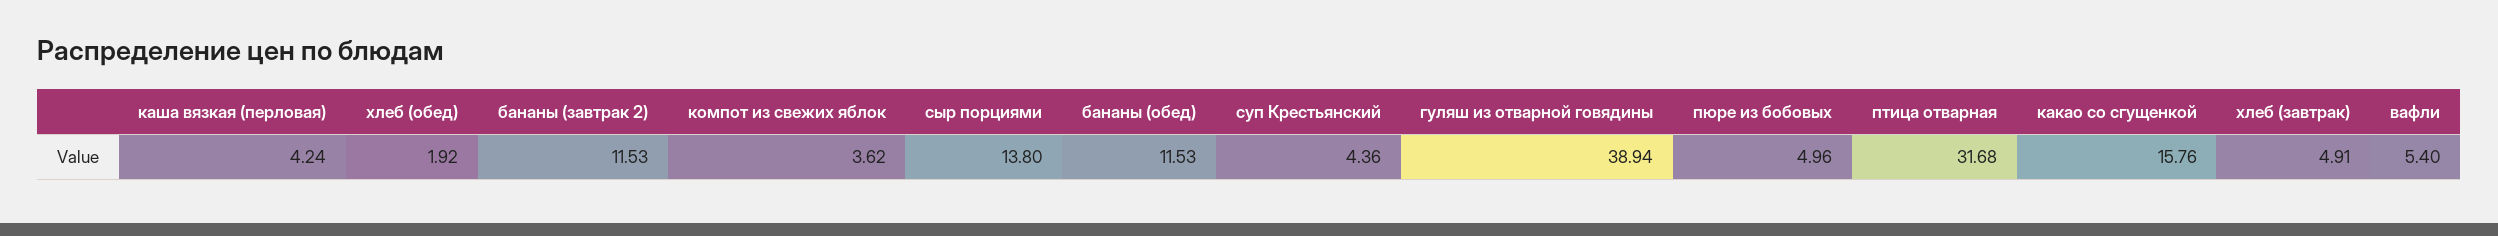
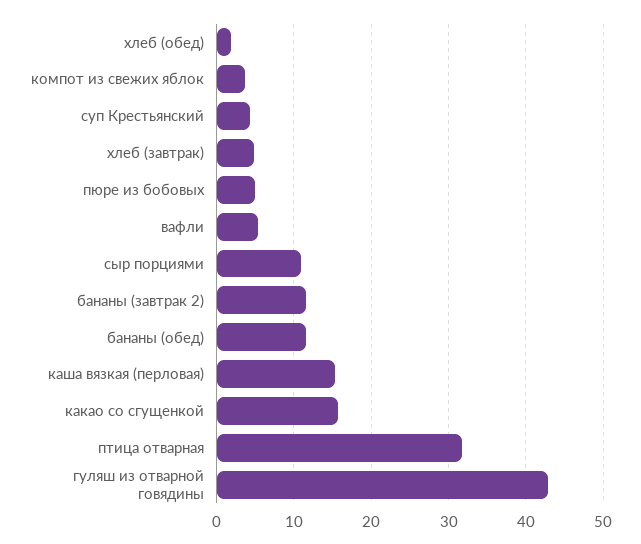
каша вязкая (перловая): 4.24 -> 15
сыр порциями: 13.8 -> 11
гуляш из отварной говядины: 38.94 -> 43

